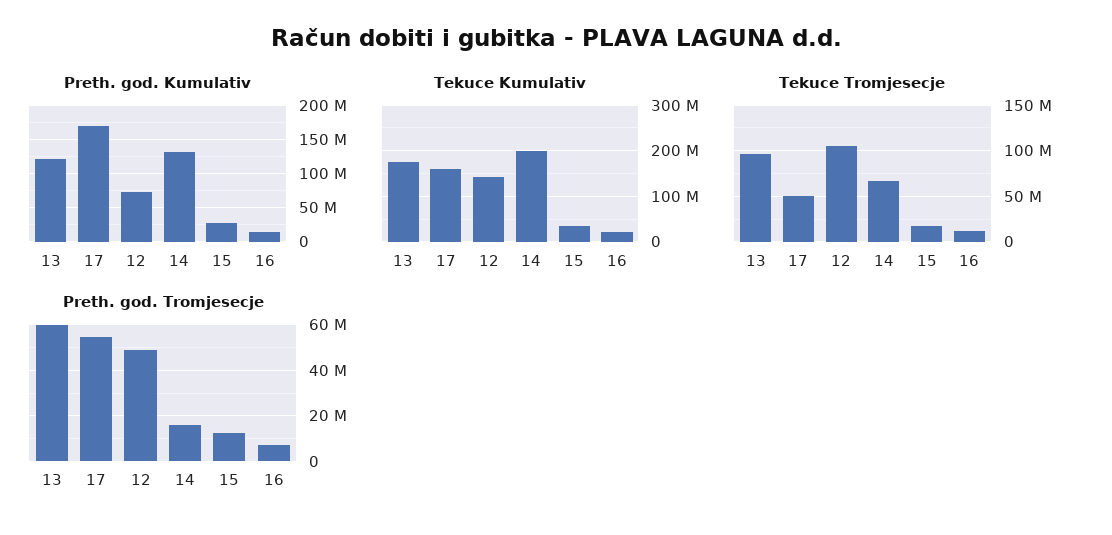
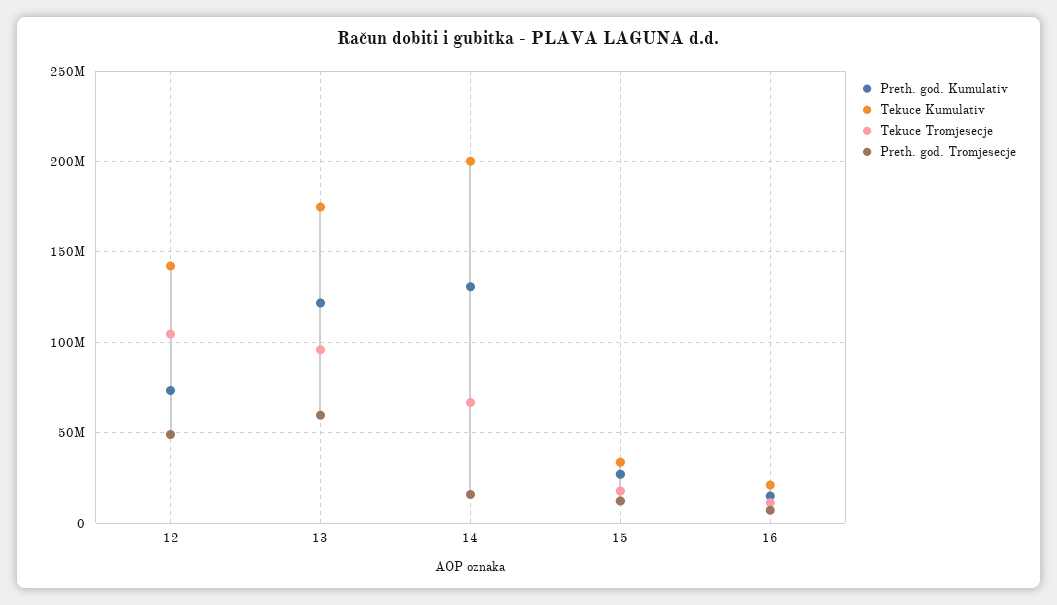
Preth. god. Kumulativ, 17: 170000000 -> none
Tekuce Kumulativ, 17: 160000000 -> none
Tekuce Tromjesecje, 17: 50000000 -> none
Preth. god. Tromjesecje, 17: 55000000 -> none

